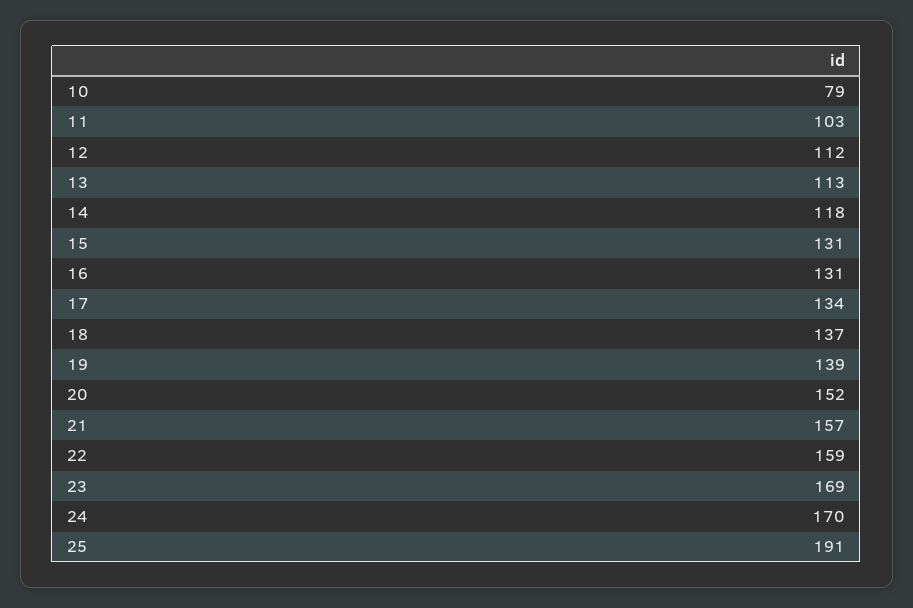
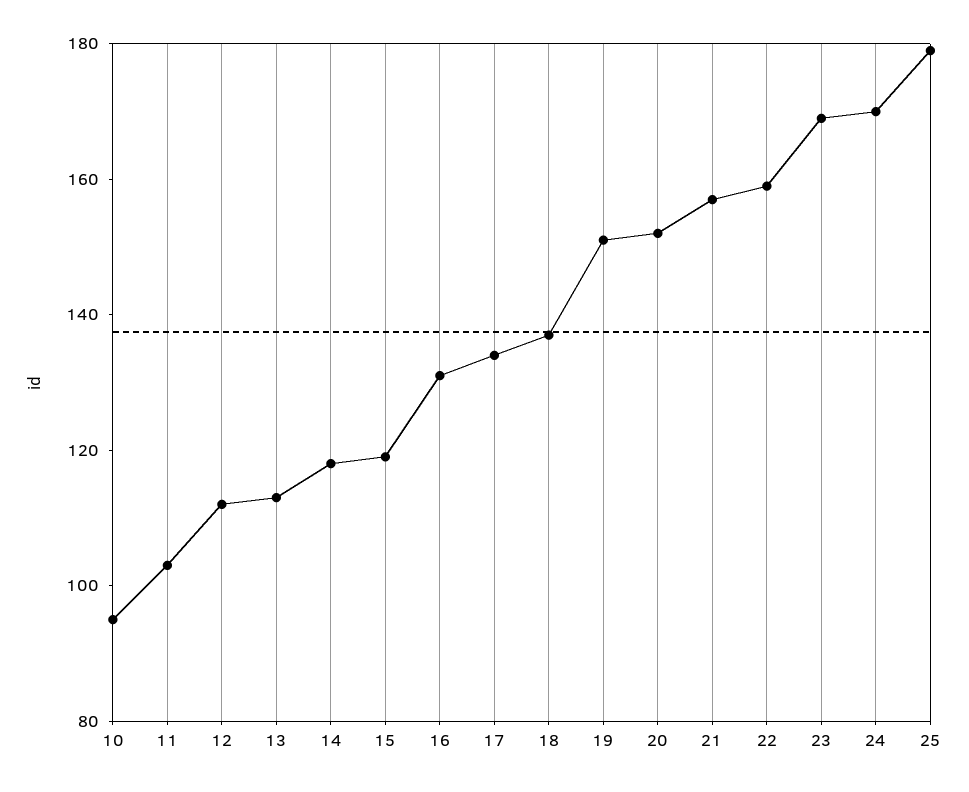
10: 79 -> 95
15: 131 -> 120
19: 139 -> 150
25: 191 -> 180

